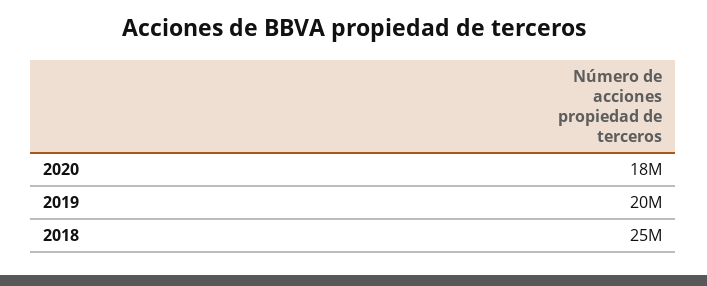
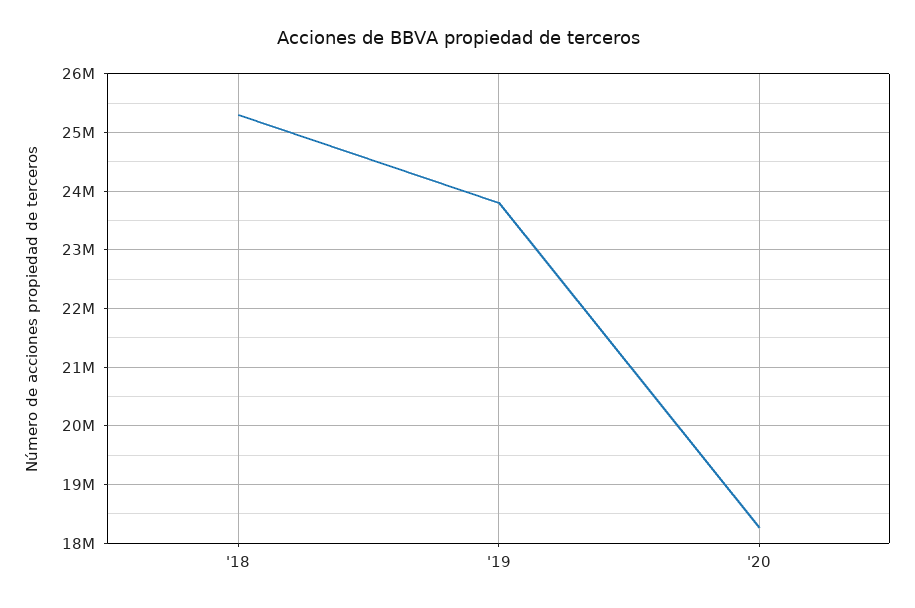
2019: 20000000 -> 23800000

